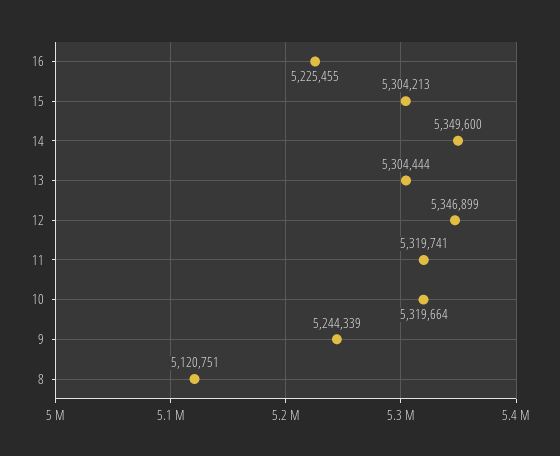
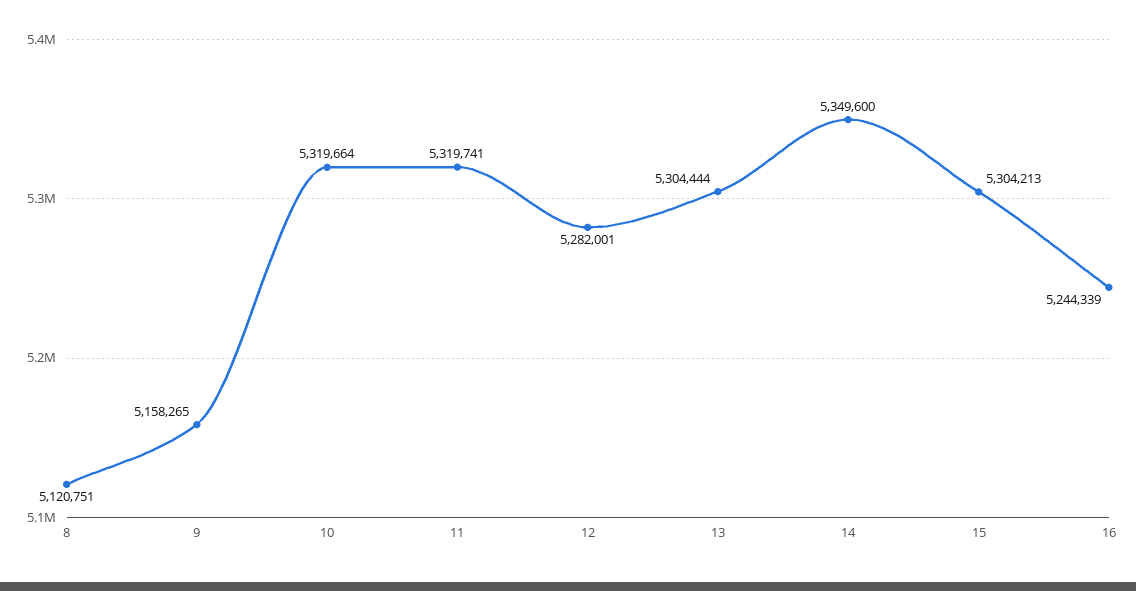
16: 5225455 -> 5244339
12: 5346899 -> 5282001
9: 5244339 -> 5158265

